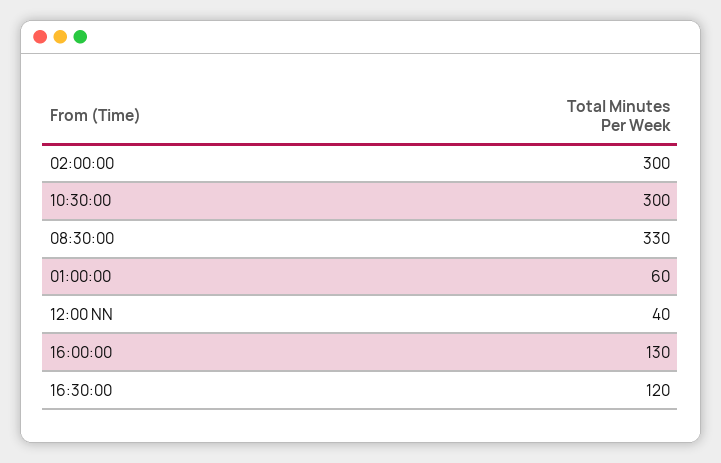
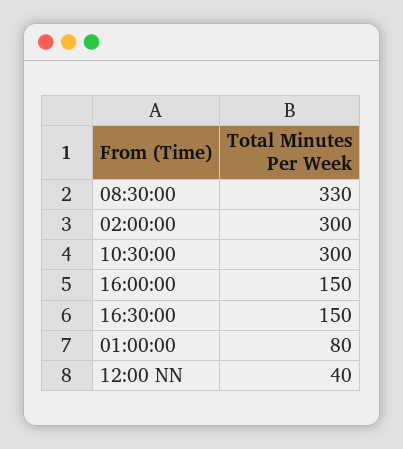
01:00:00: 60 -> 80
16:00:00: 130 -> 150
16:30:00: 120 -> 150

